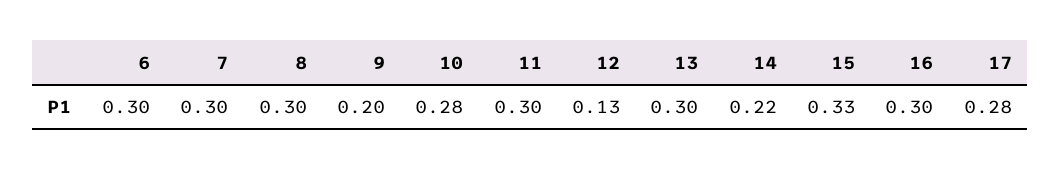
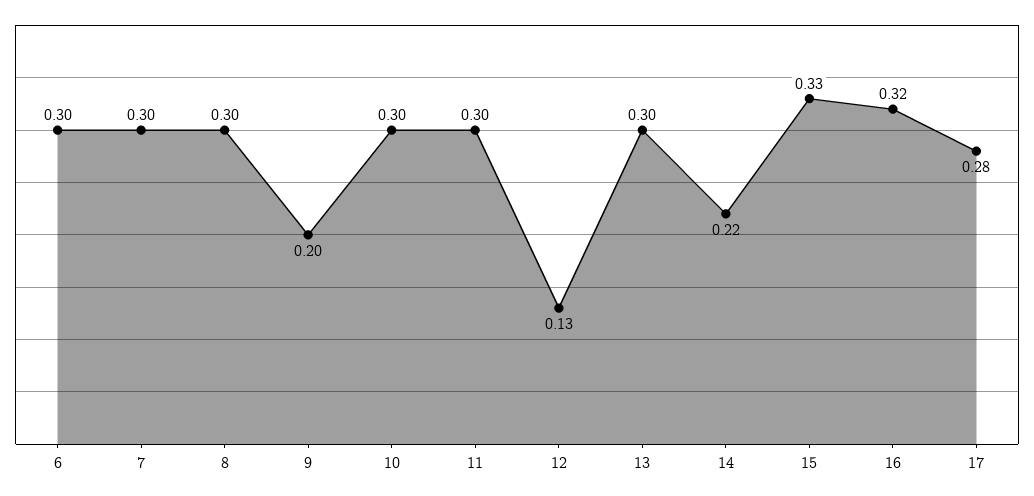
10: 0.28 -> 0.3
16: 0.3 -> 0.32

